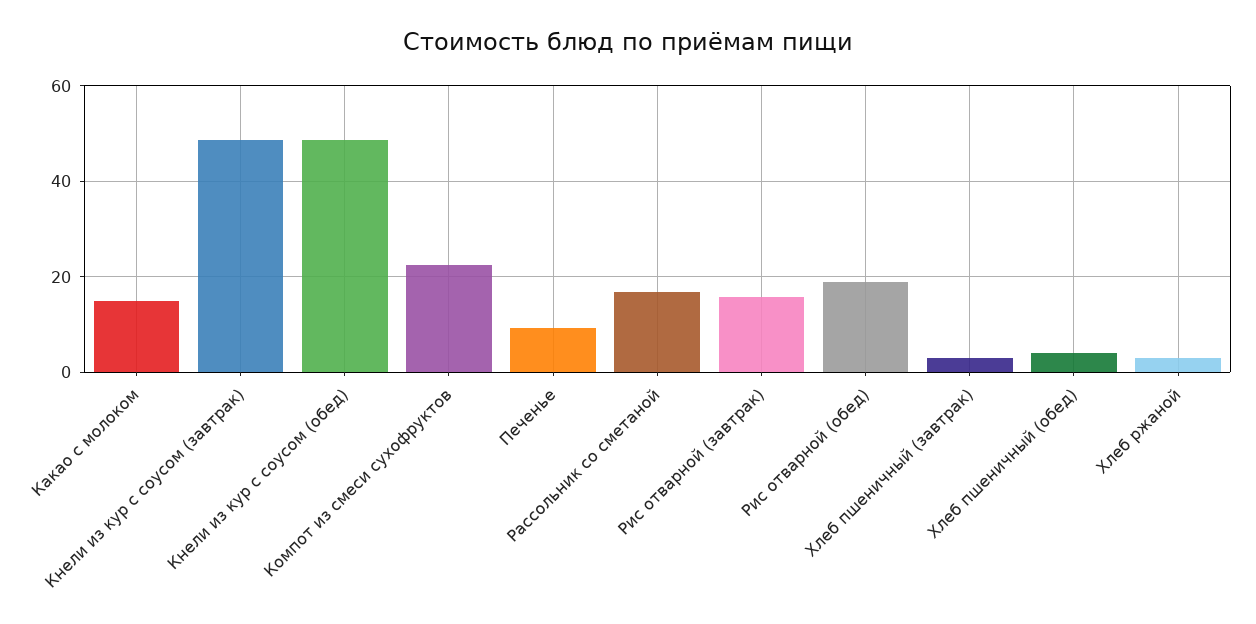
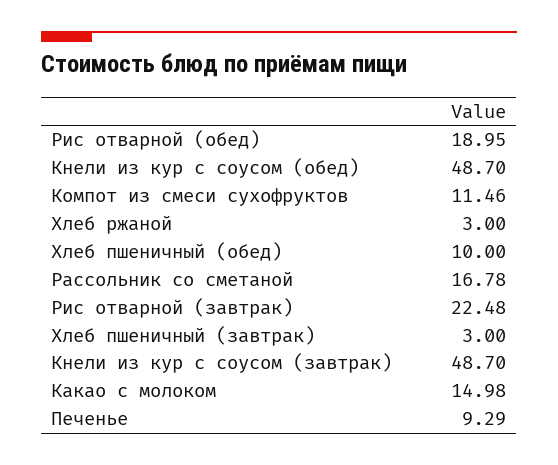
Компот из смеси сухофруктов: 22 -> 11.46
Рис отварной (завтрак): 16 -> 22.48
Хлеб пшеничный (обед): 4 -> 10

